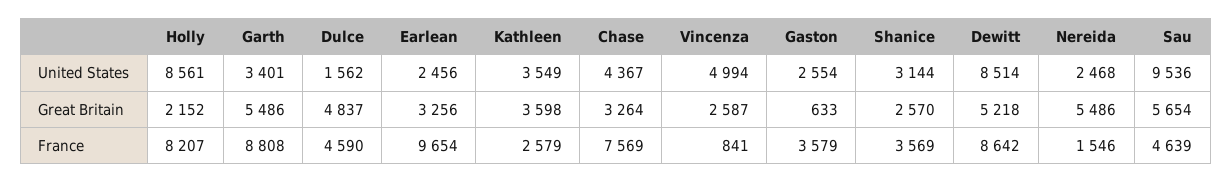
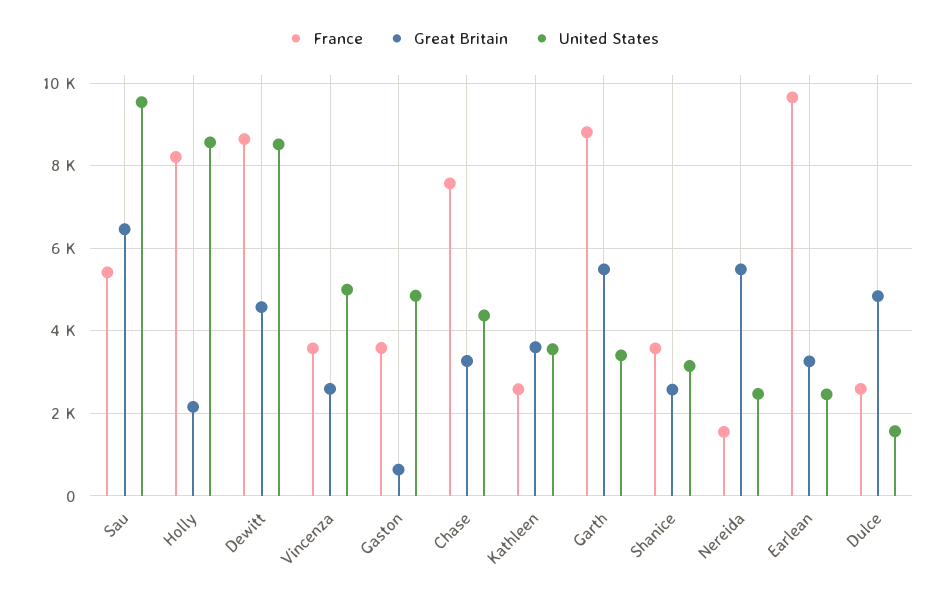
United States, Gaston: 2554 -> 4800
Great Britain, Dewitt: 5218 -> 4600
Great Britain, Sau: 5654 -> 6400
France, Dulce: 4590 -> 2600
France, Vincenza: 841 -> 3600
France, Sau: 4639 -> 5400

